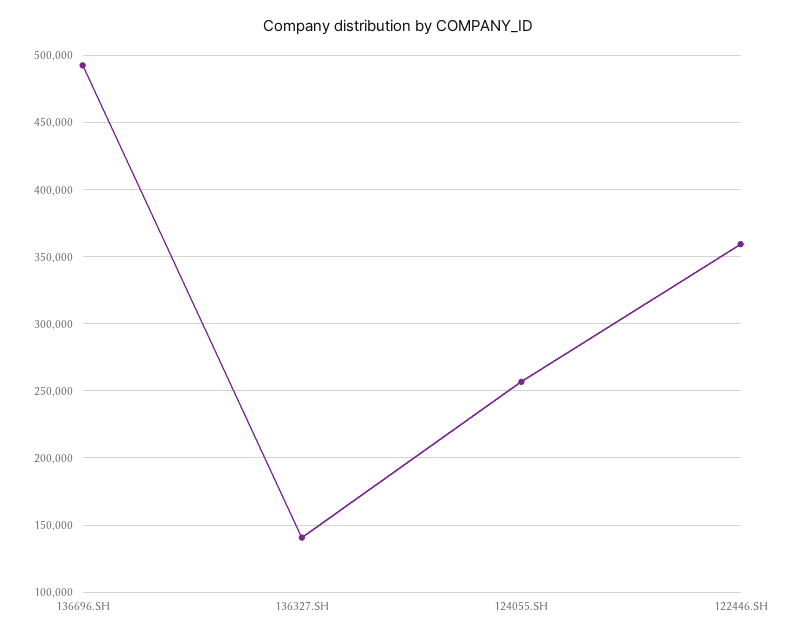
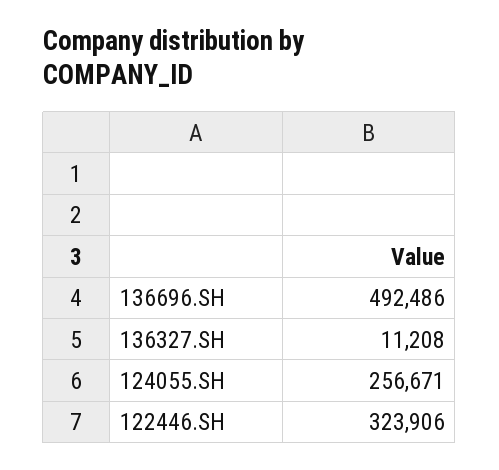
136327.SH: 140000 -> 11208
122446.SH: 360000 -> 323906

